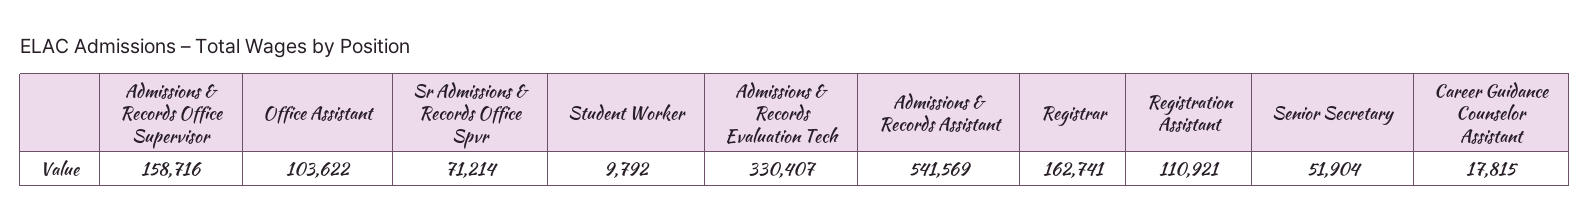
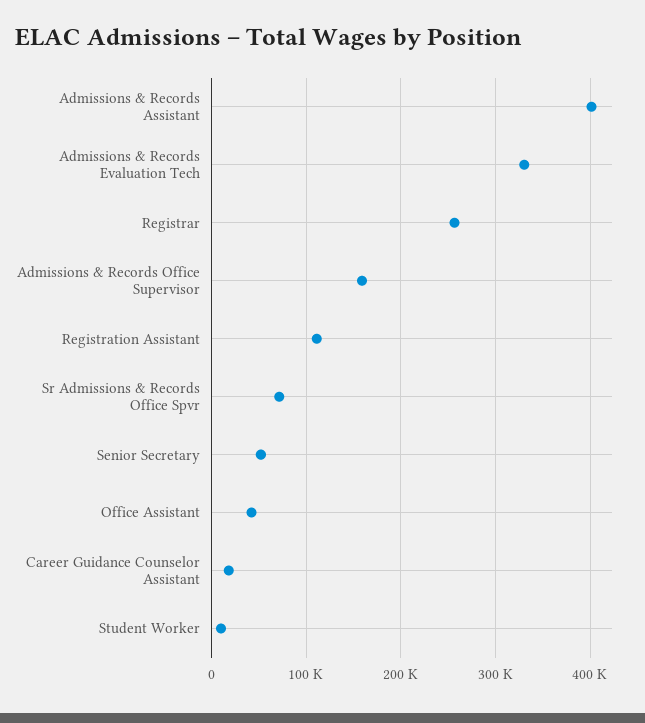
Office Assistant: 103622 -> 40000
Admissions & Records Assistant: 541569 -> 400000
Registrar: 162741 -> 260000

